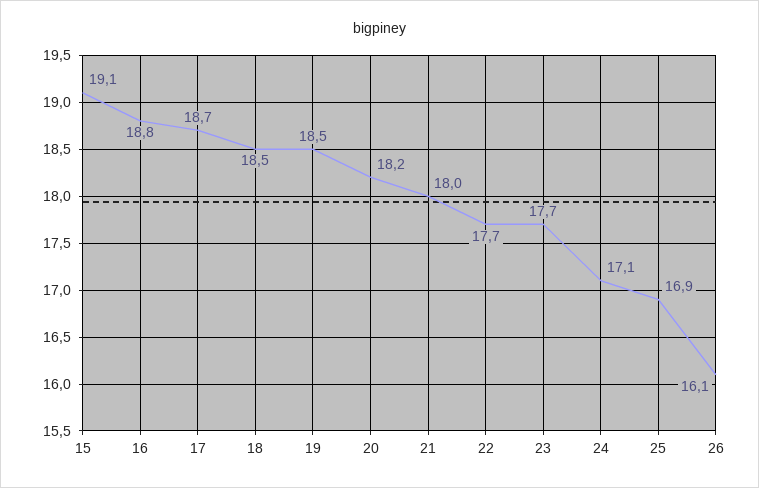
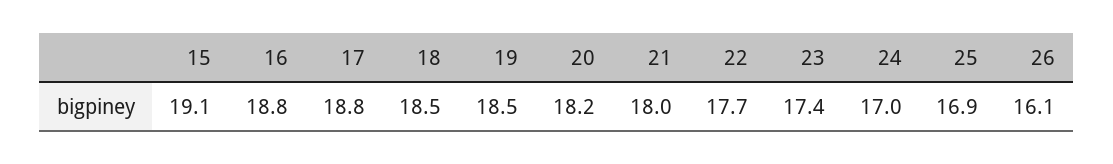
17: 18.7 -> 18.8
23: 17.7 -> 17.4
24: 17.1 -> 17

